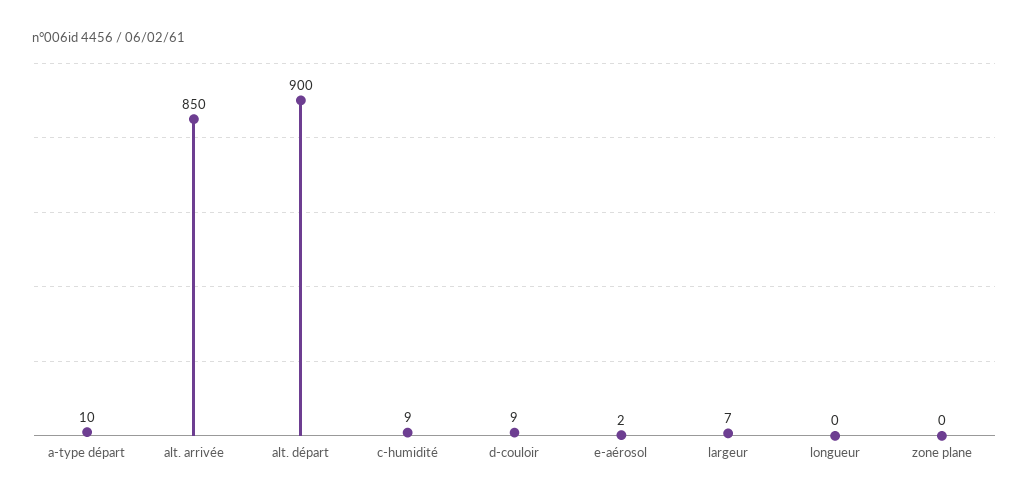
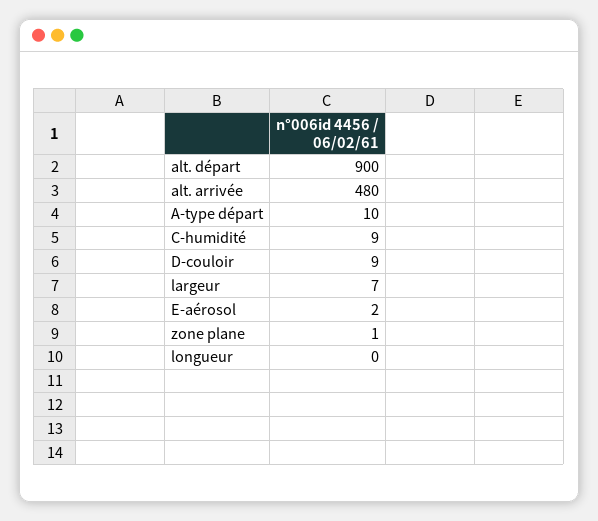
alt. arrivée: 850 -> 480
zone plane: 0 -> 1

